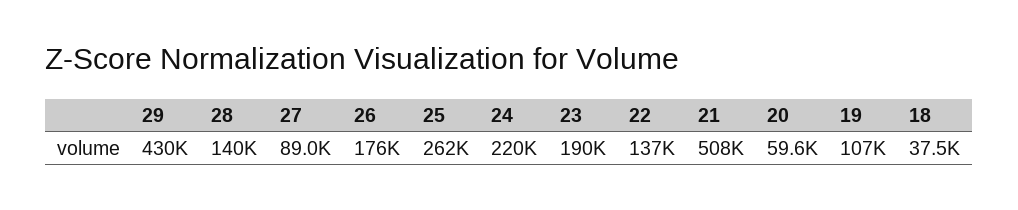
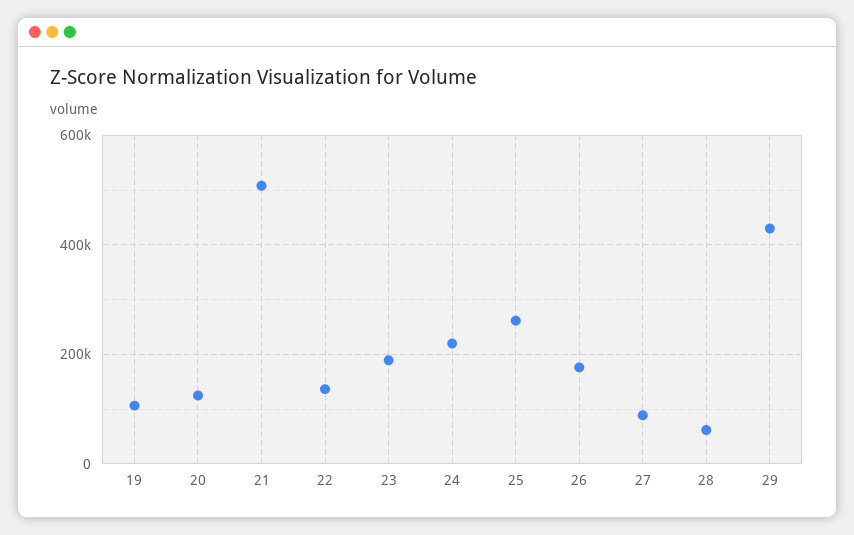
28: 140000 -> 60000
20: 59600 -> 120000
18: 37500 -> none

